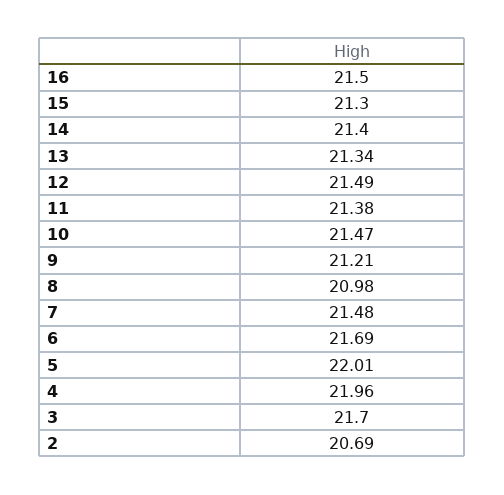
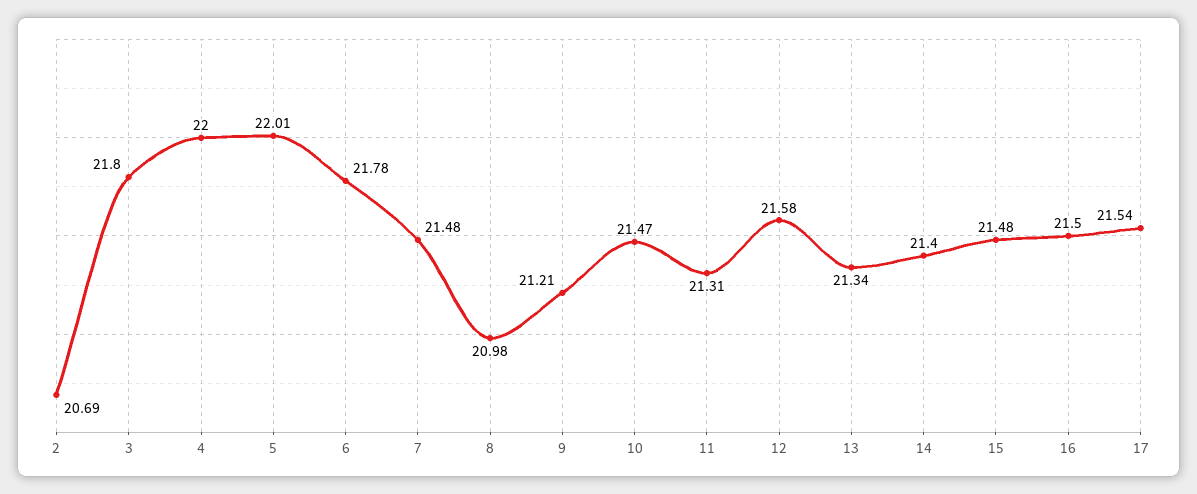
15: 21.3 -> 21.48
12: 21.49 -> 21.58
11: 21.38 -> 21.31
6: 21.69 -> 21.78
4: 21.96 -> 22
3: 21.7 -> 21.8
17: none -> 21.54

